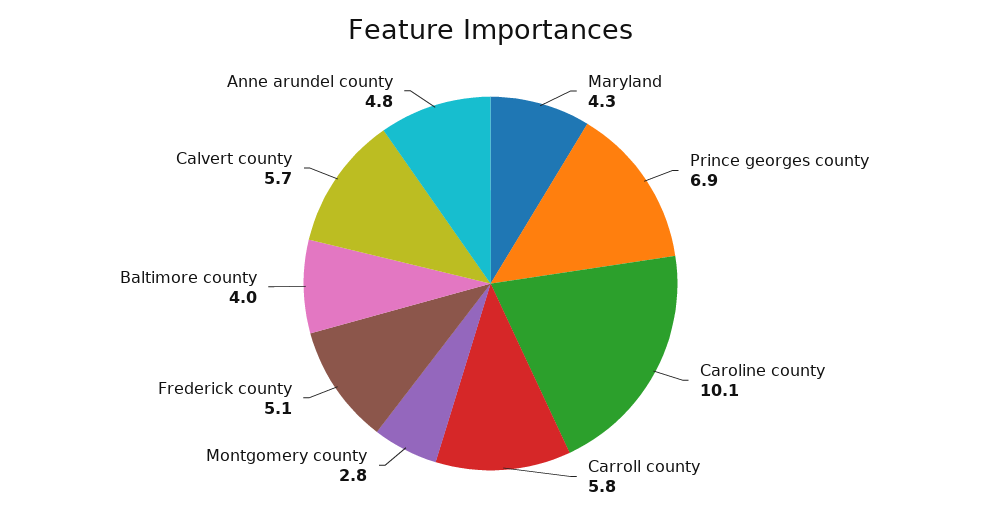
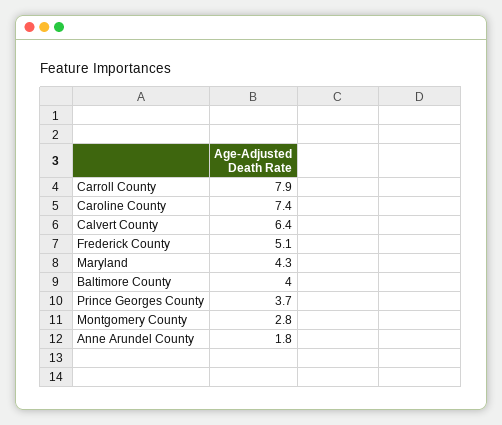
Prince georges county: 6.9 -> 3.7
Caroline county: 10.1 -> 7.4
Carroll county: 5.8 -> 7.9
Calvert county: 5.7 -> 6.4
Anne arundel county: 4.8 -> 1.8

